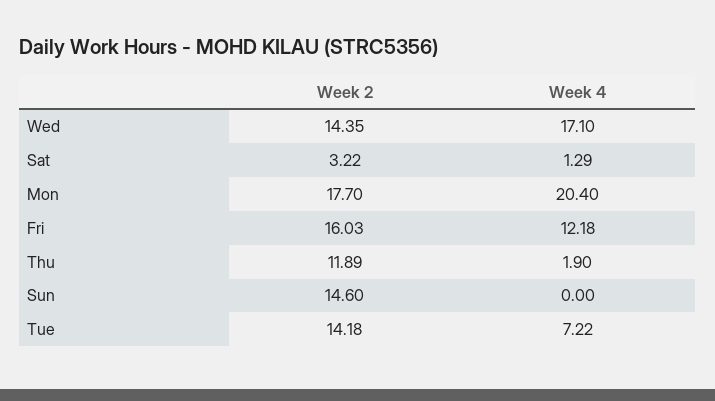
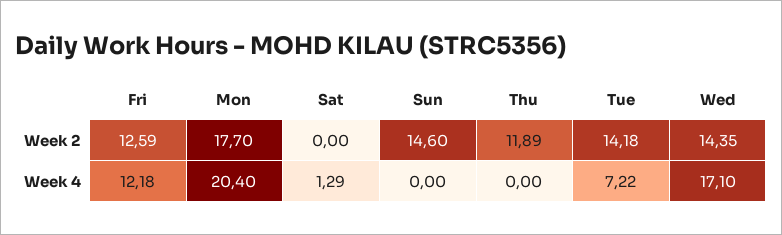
Week 2, Sat: 3.22 -> 0
Week 2, Fri: 16.03 -> 12.59
Week 4, Thu: 1.9 -> 0

